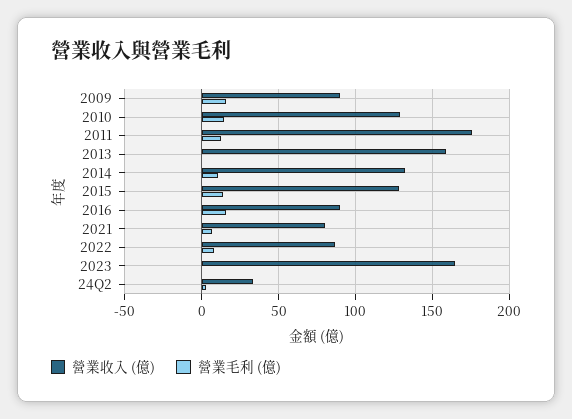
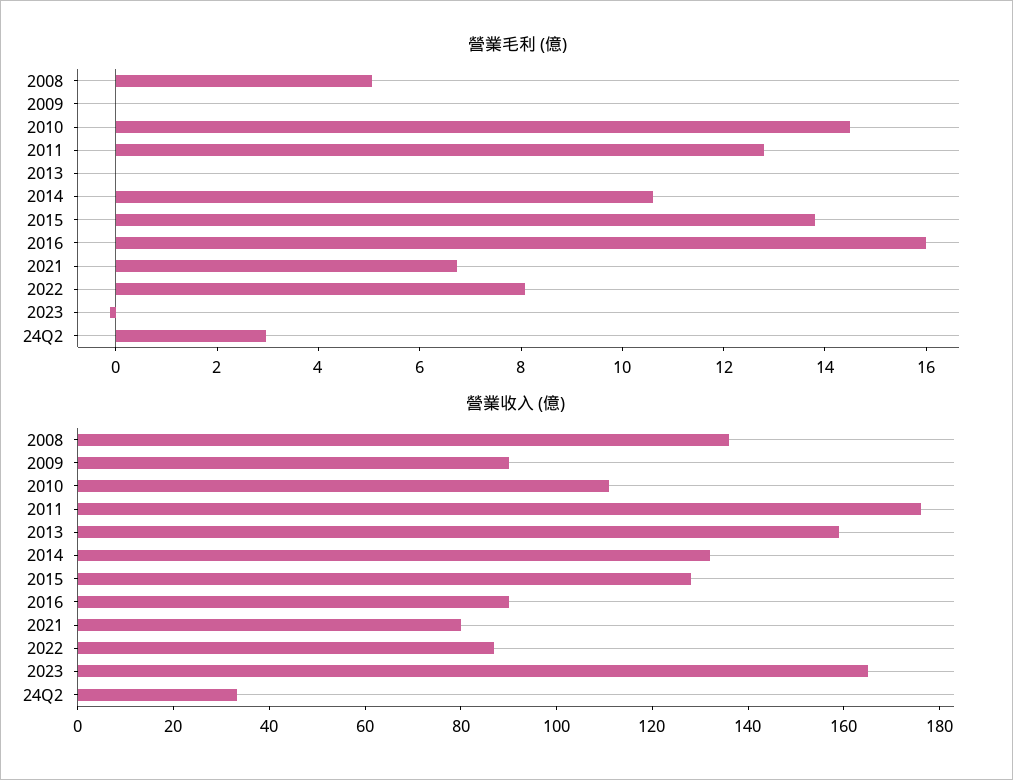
營業毛利 (億), 2009: 15 -> 0
營業收入 (億), 2010: 130 -> 110
營業毛利 (億), 2008: none -> 5
營業收入 (億), 2008: none -> 135

